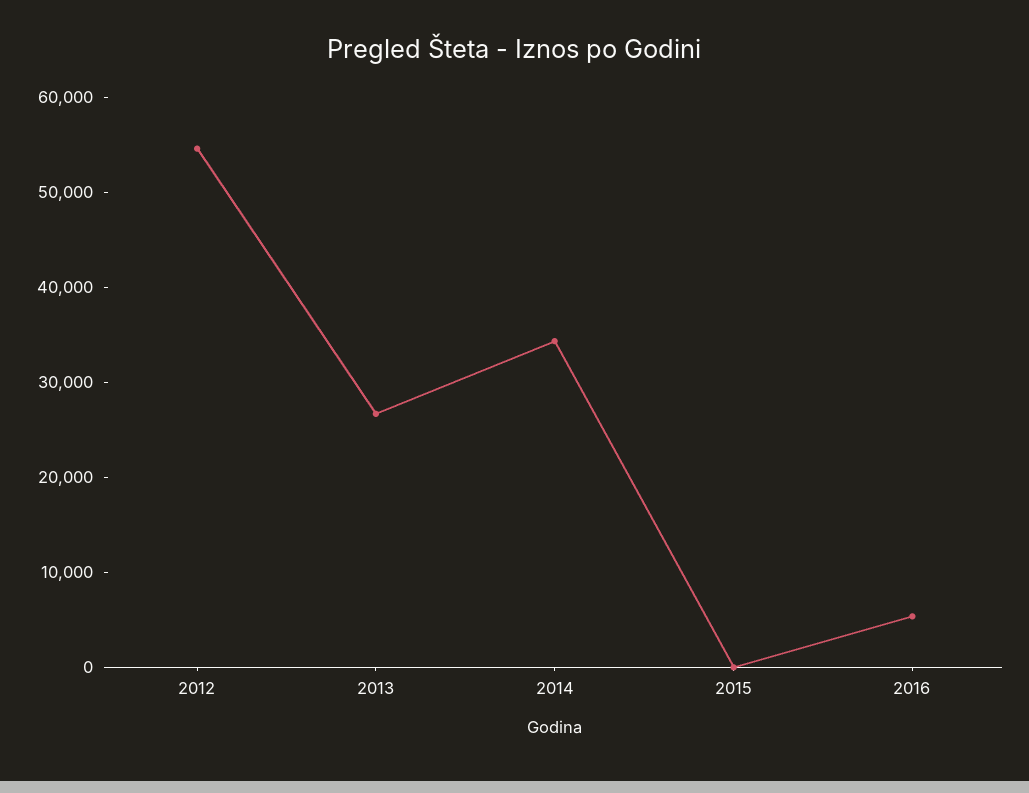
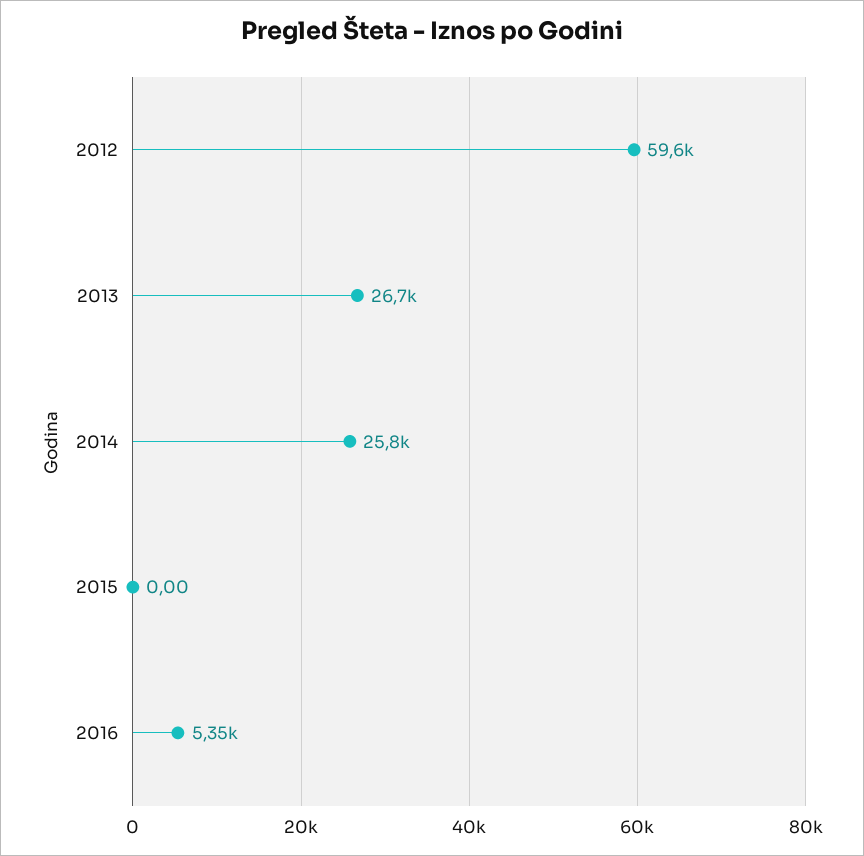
2012: 54000 -> 59600
2014: 34000 -> 25800

